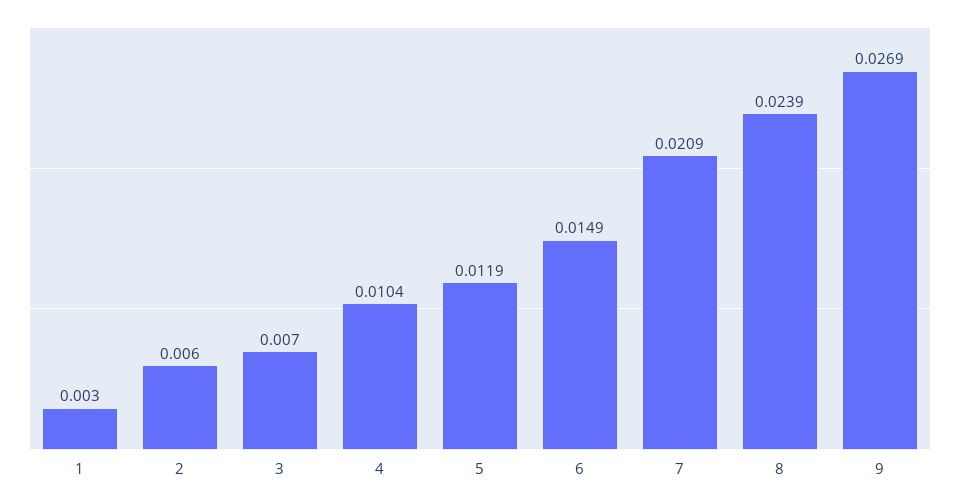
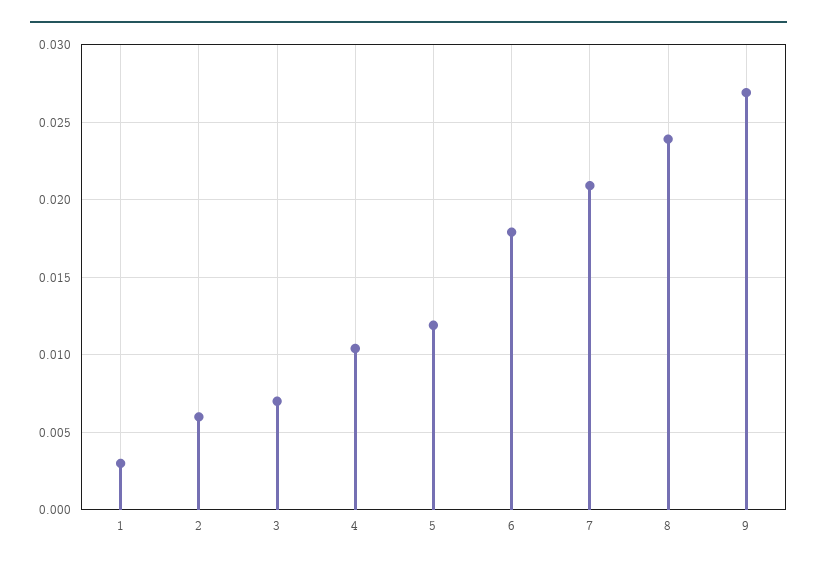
6: 0.0149 -> 0.018

